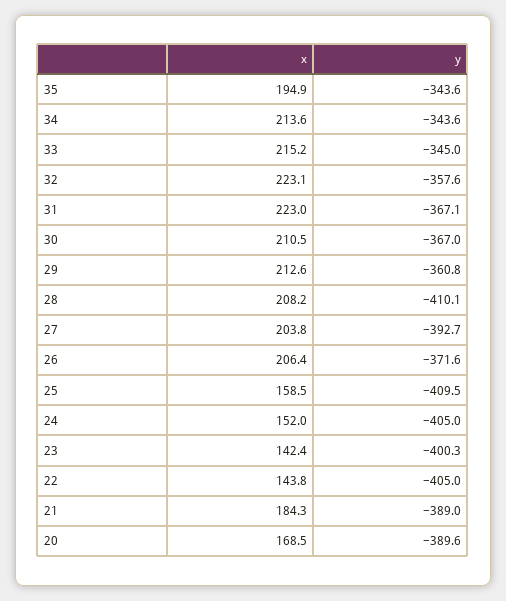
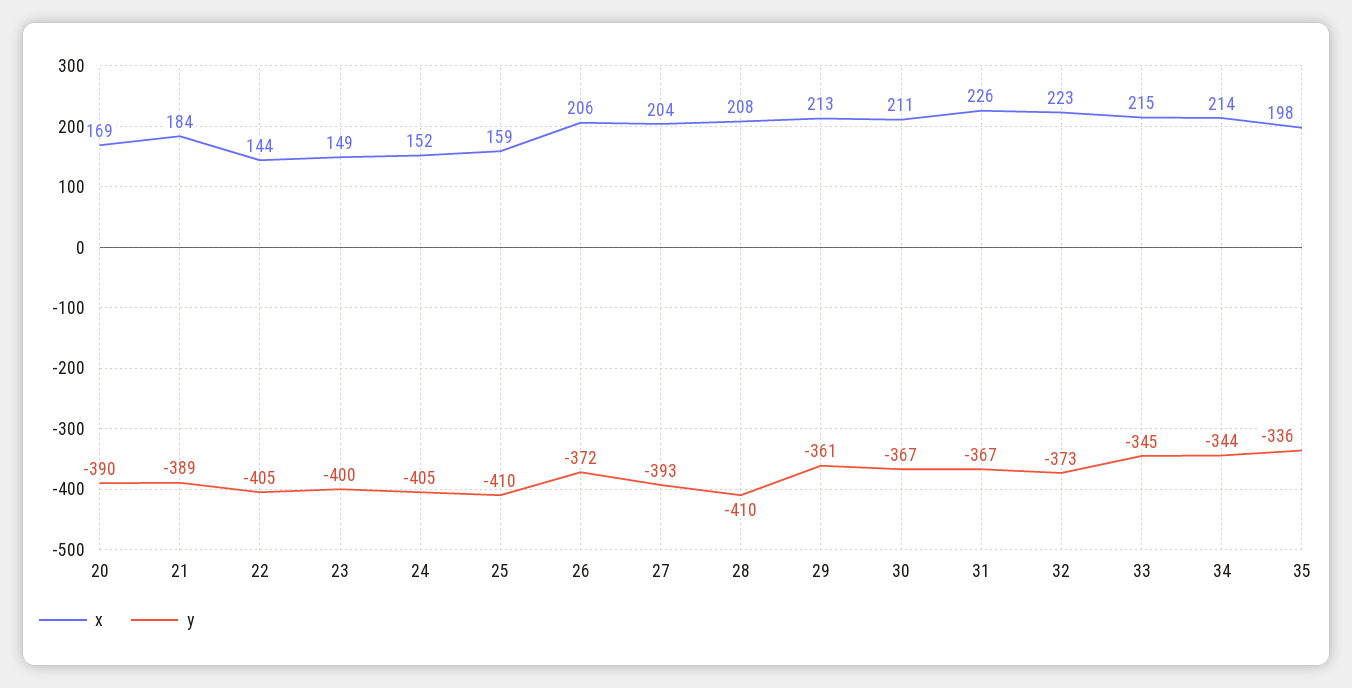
x, 35: 194.9 -> 198
y, 35: -343.6 -> -336
y, 32: -357.6 -> -373
x, 31: 223 -> 226
x, 23: 142.4 -> 149

